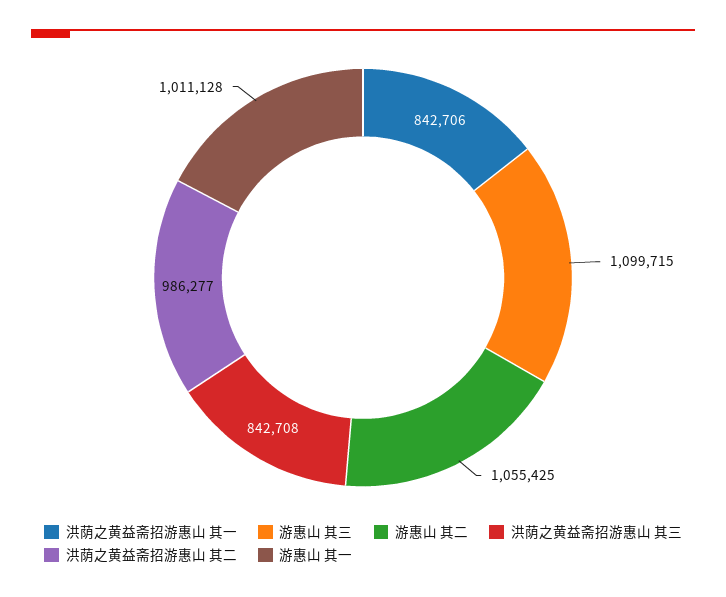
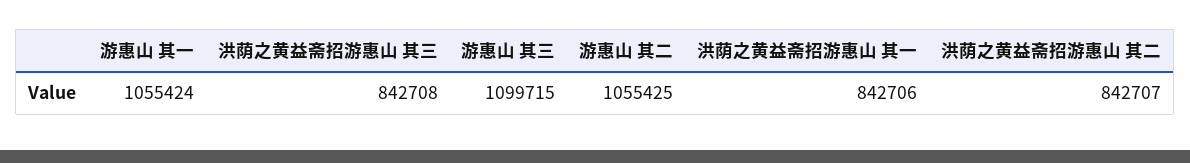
洪荫之黄益斋招游惠山 其二: 986277 -> 842707
游惠山 其一: 1011128 -> 1055424

